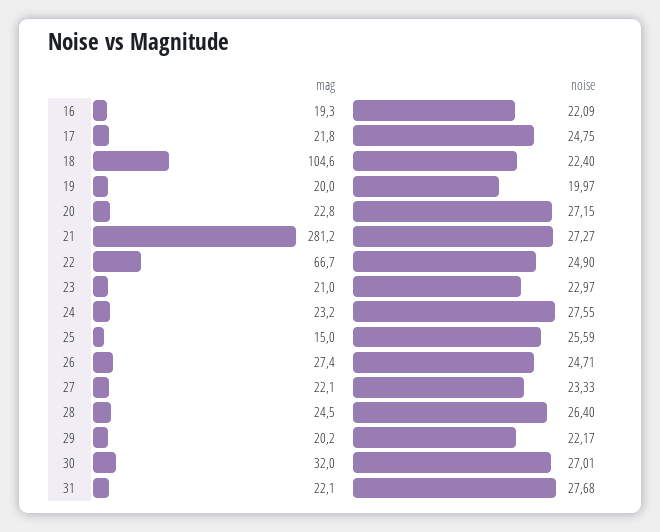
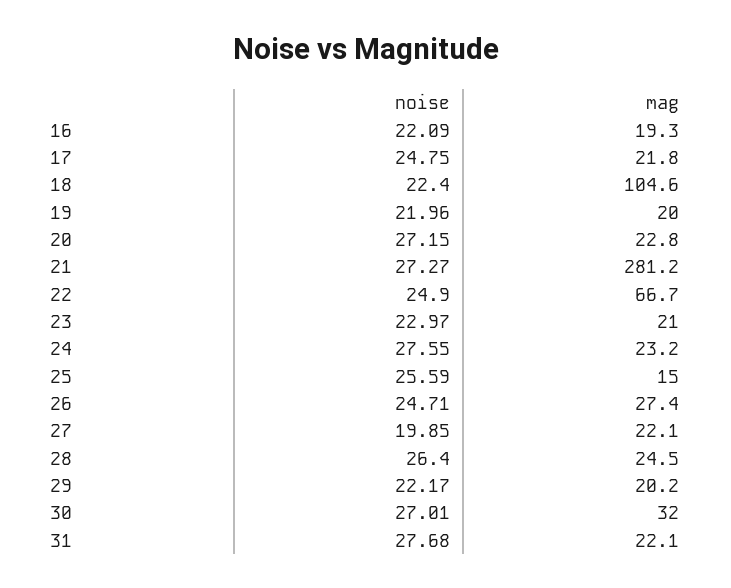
noise, 19: 19.97 -> 21.96
noise, 27: 23.33 -> 19.85

